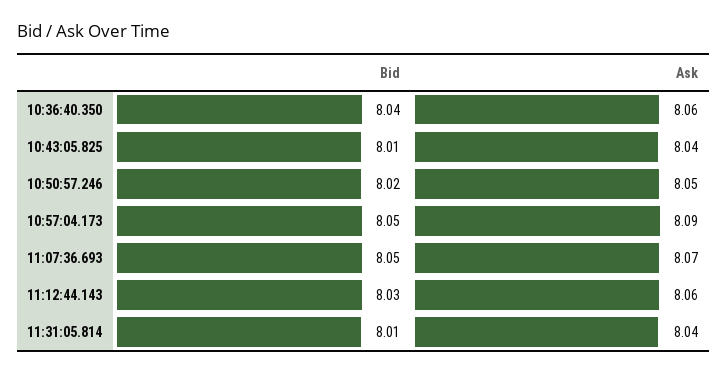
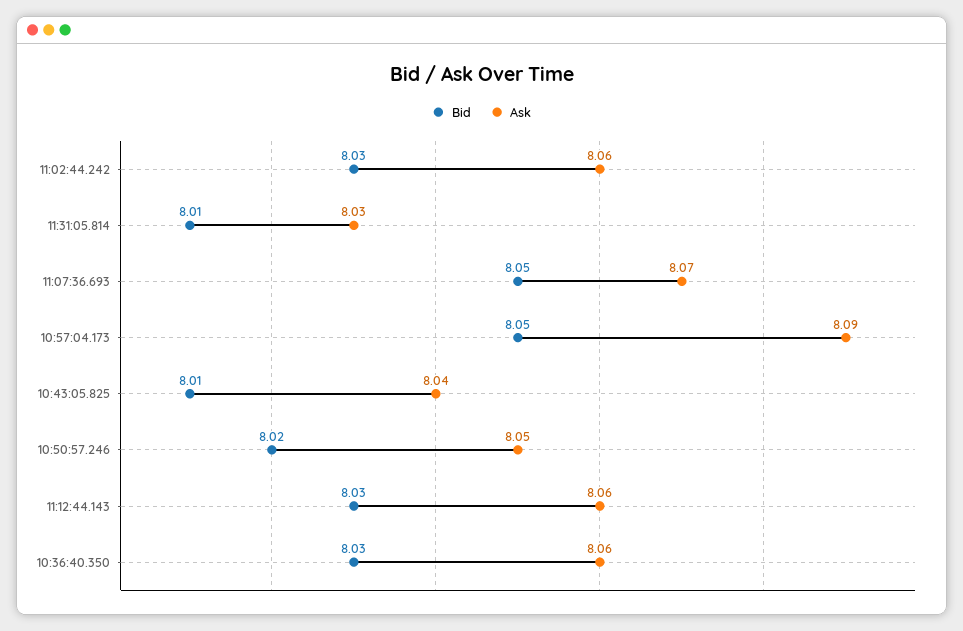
Bid, 10:36:40.350: 8.04 -> 8.03
Ask, 11:31:05.814: 8.04 -> 8.03
Bid, 11:02:44.242: none -> 8.03
Ask, 11:02:44.242: none -> 8.06

